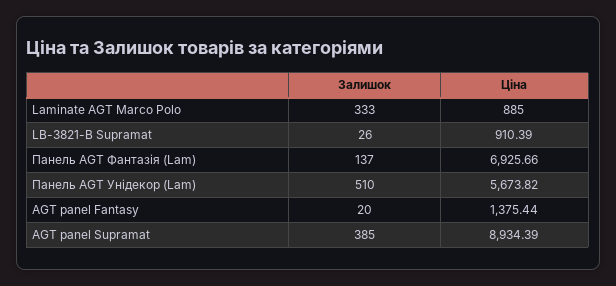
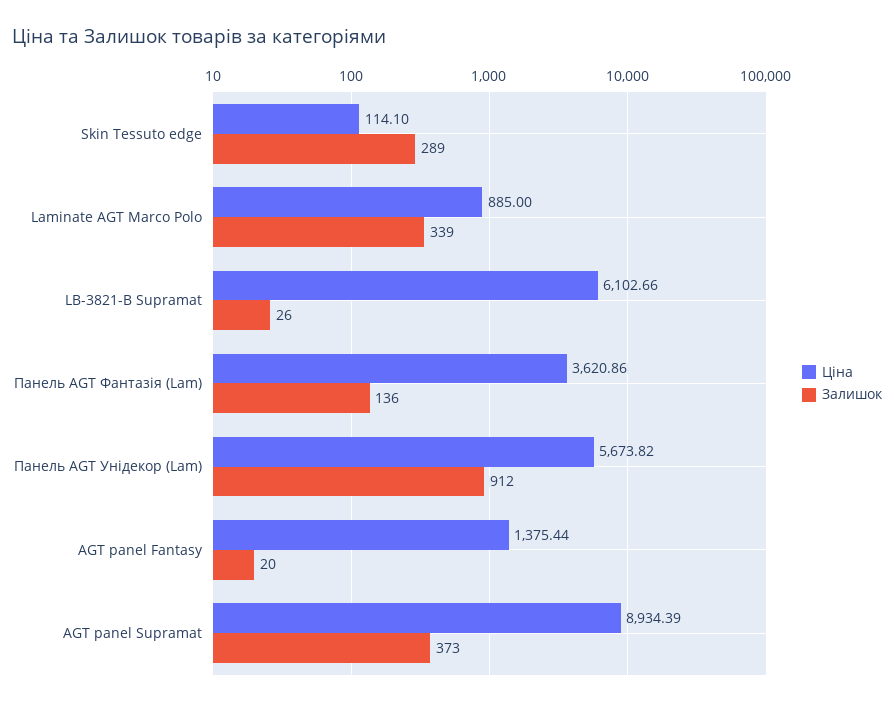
Залишок, Laminate AGT Marco Polo: 333 -> 339
Ціна, LB-3821-В Supramat: 910.39 -> 6102.66
Залишок, Панель AGT Фантазія (Lam): 137 -> 136
Ціна, Панель AGT Фантазія (Lam): 6925.66 -> 3620.86
Залишок, Панель AGT Унідекор (Lam): 510 -> 912
Залишок, AGT panel Supramat: 385 -> 373
Ціна, Skin Tessuto edge: none -> 114.1
Залишок, Skin Tessuto edge: none -> 289

